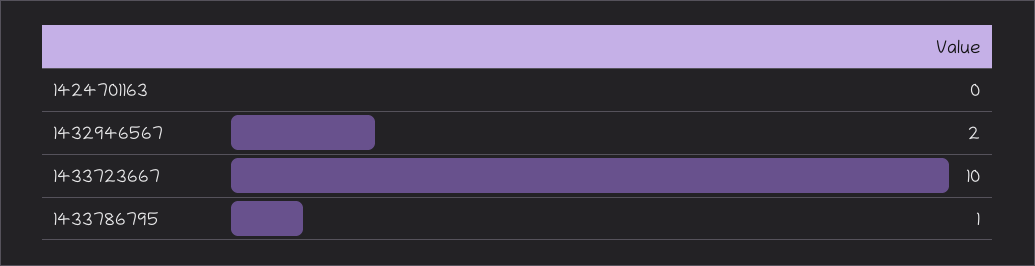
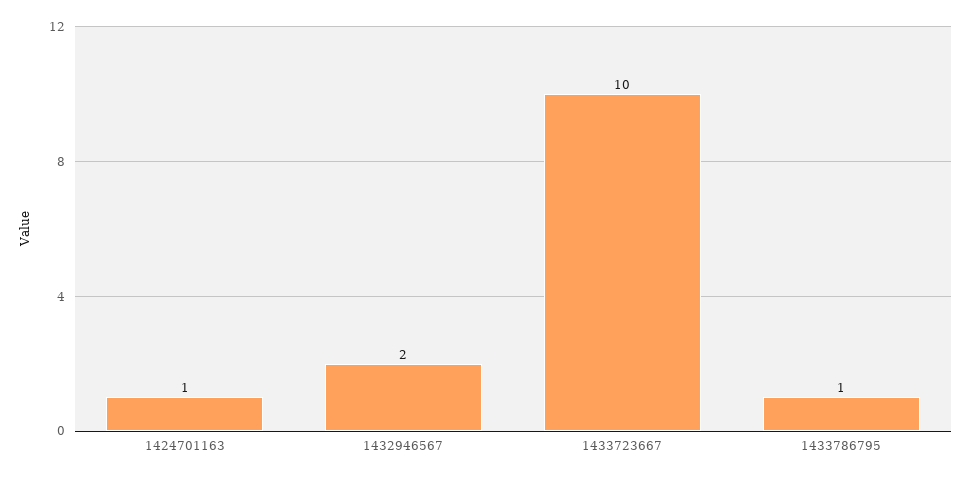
1424701163: 0 -> 1

